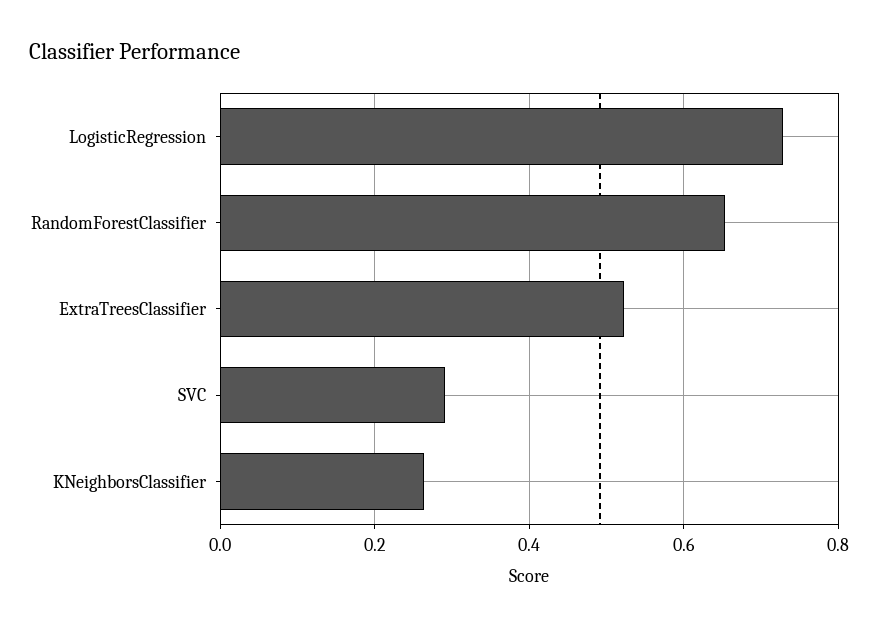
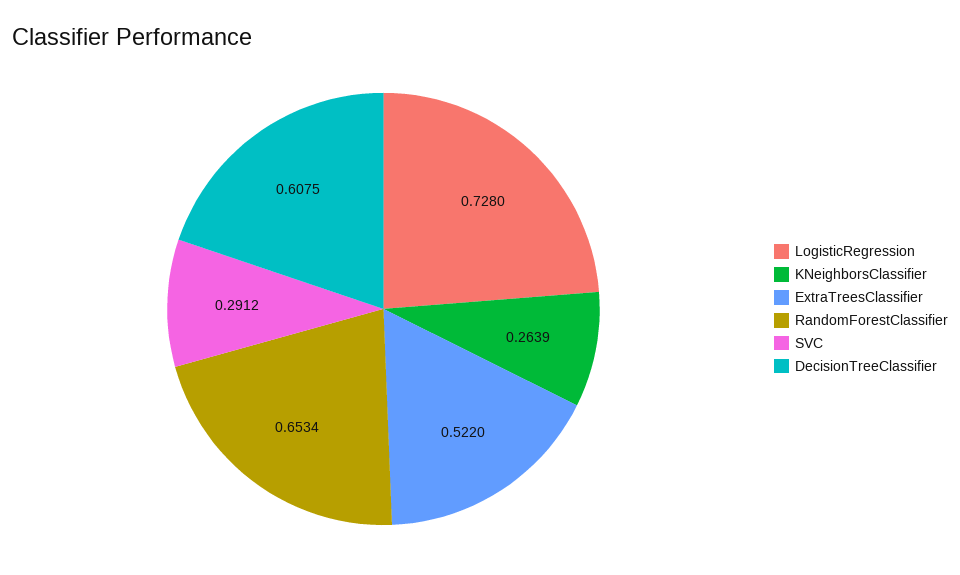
DecisionTreeClassifier: none -> 0.6075

